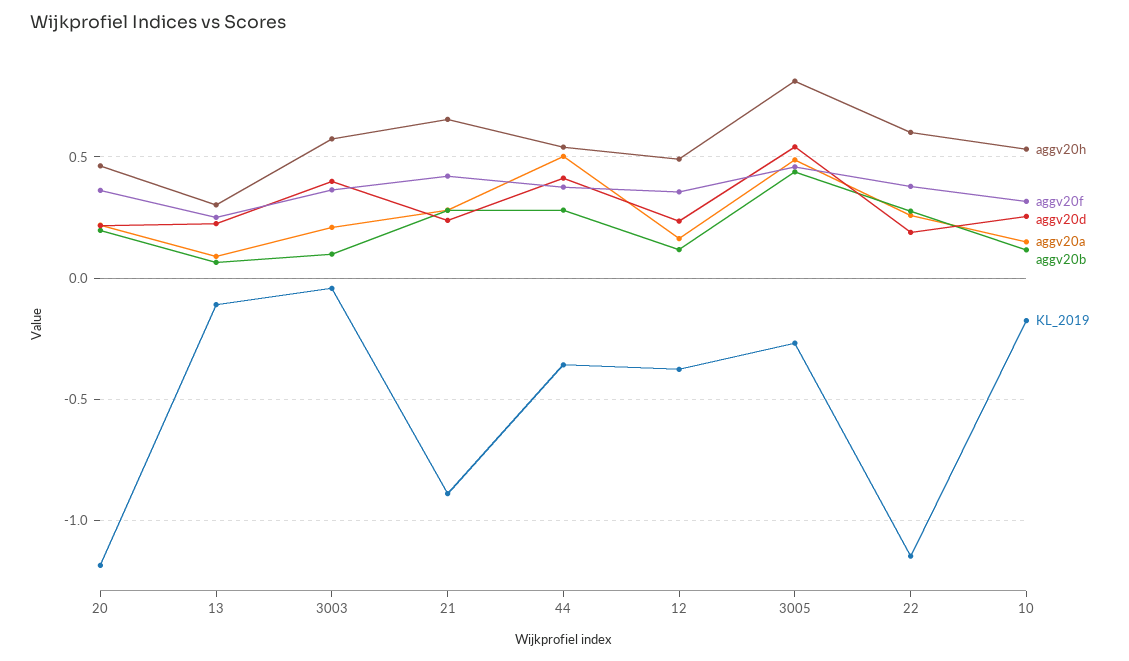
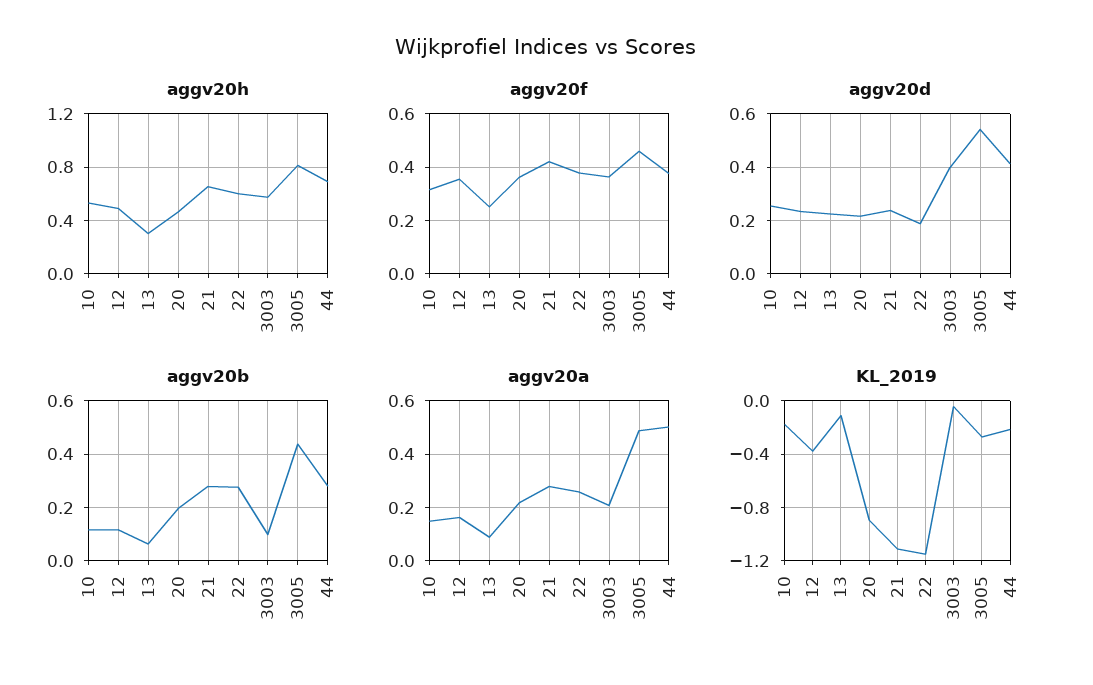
KL_2019, 20: -1.2 -> -0.9
KL_2019, 21: -0.9 -> -1.1
aggv20h, 44: 0.55 -> 0.7
KL_2019, 44: -0.35 -> -0.2

